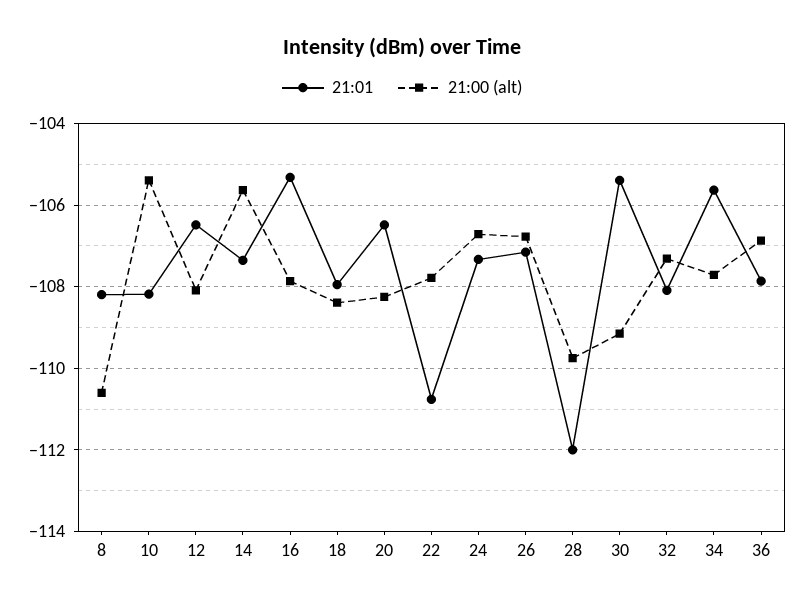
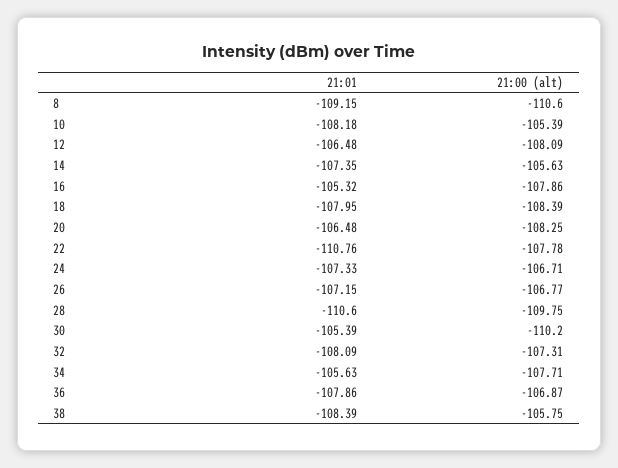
21:01, 8: -108.2 -> -109.15
21:01, 28: -112 -> -110.6
21:00 (alt), 30: -109.2 -> -110.2
21:01, 38: none -> -108.39
21:00 (alt), 38: none -> -105.75

